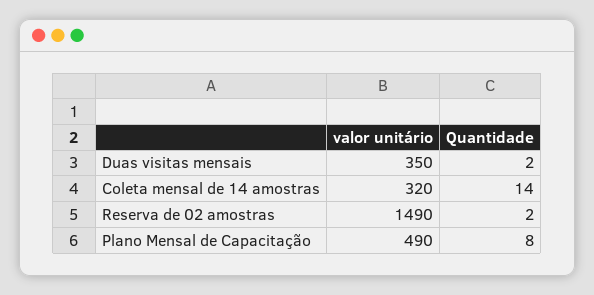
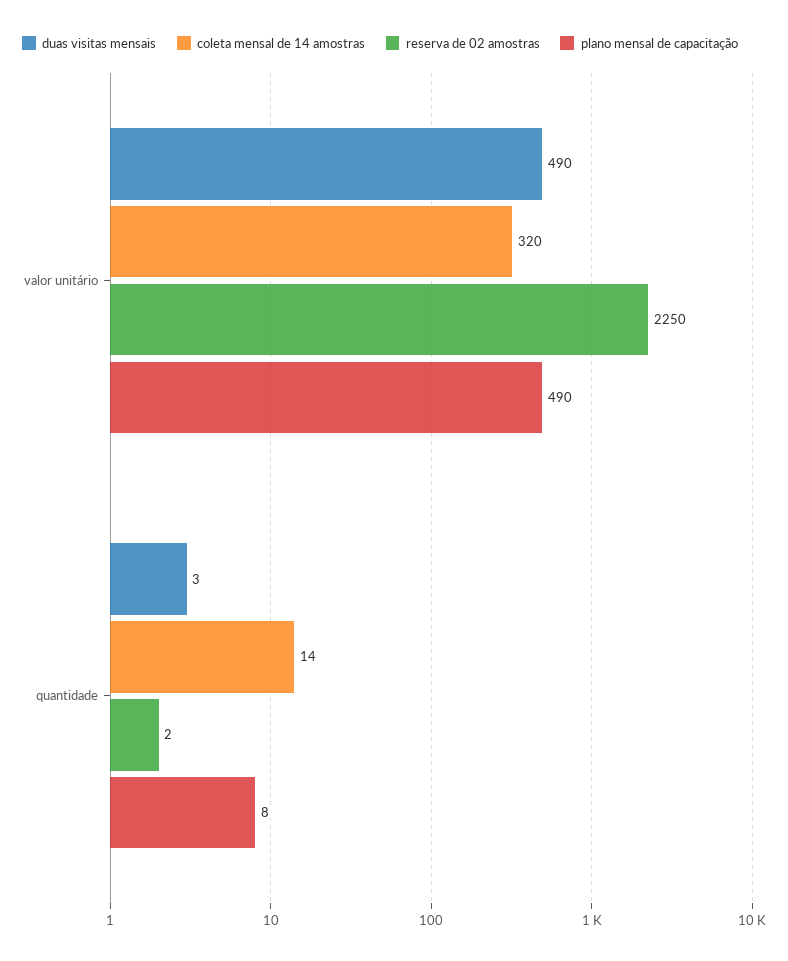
Duas visitas mensais, valor unitário: 350 -> 490
Duas visitas mensais, Quantidade: 2 -> 3
Reserva de 02 amostras, valor unitário: 1490 -> 2250

